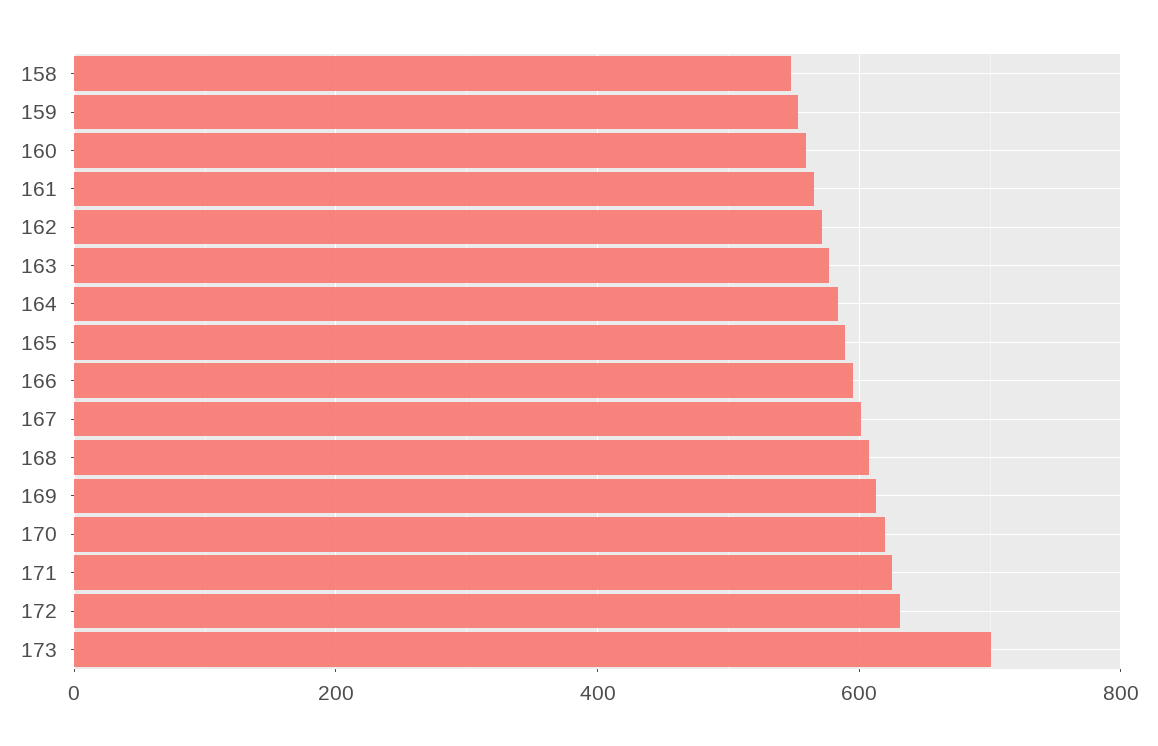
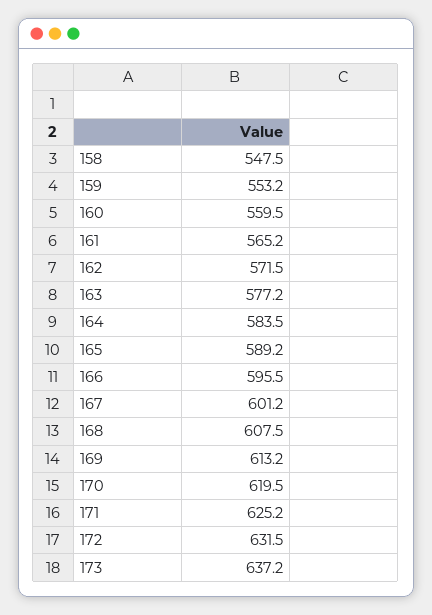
173: 700 -> 637.2

